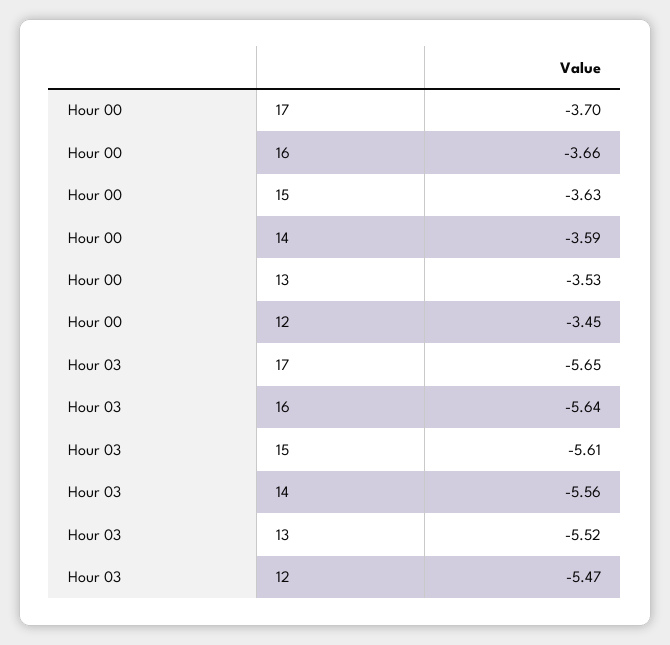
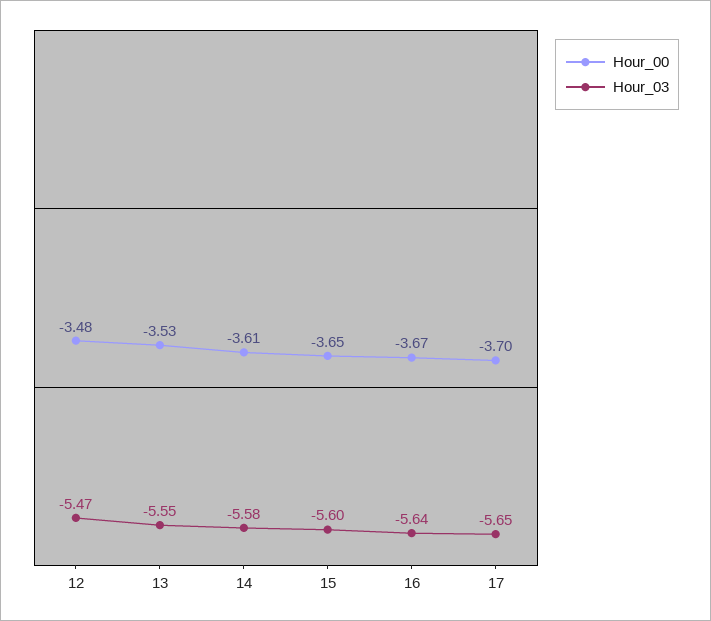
Hour 00, 16: -3.66 -> -3.67
Hour 00, 15: -3.63 -> -3.65
Hour 00, 14: -3.59 -> -3.61
Hour 00, 12: -3.45 -> -3.48
Hour 03, 15: -5.61 -> -5.6
Hour 03, 14: -5.56 -> -5.58
Hour 03, 13: -5.52 -> -5.55

